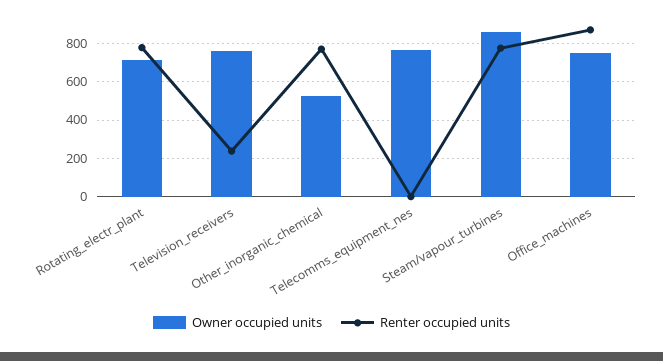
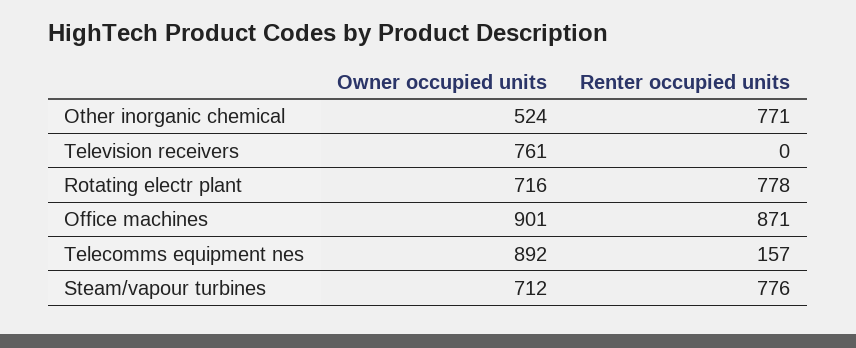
Renter occupied units, Television_receivers: 250 -> 0
Owner occupied units, Telecomms_equipment_nes: 750 -> 892
Renter occupied units, Telecomms_equipment_nes: 0 -> 157
Owner occupied units, Steam/vapour_turbines: 850 -> 712
Owner occupied units, Office_machines: 750 -> 901

